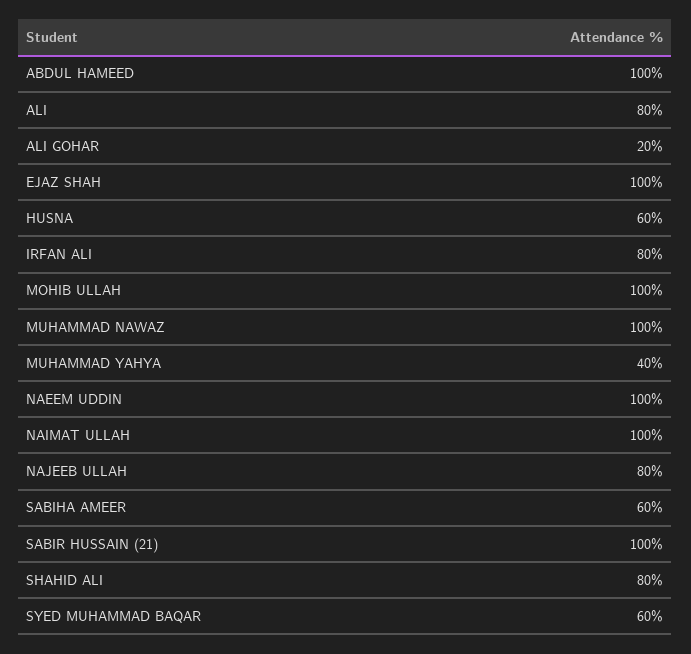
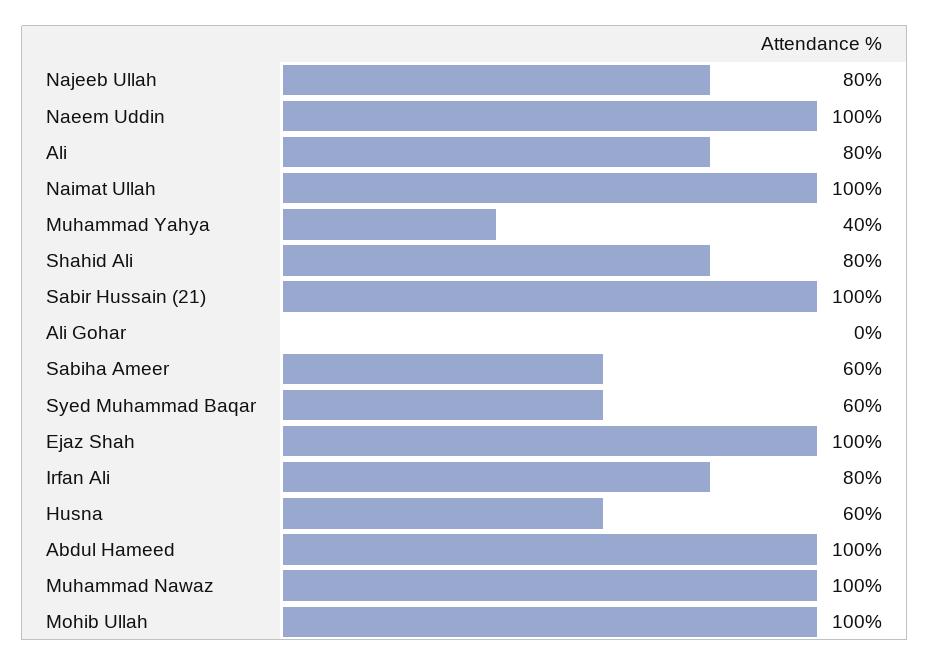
ALI GOHAR: 20 -> 0

